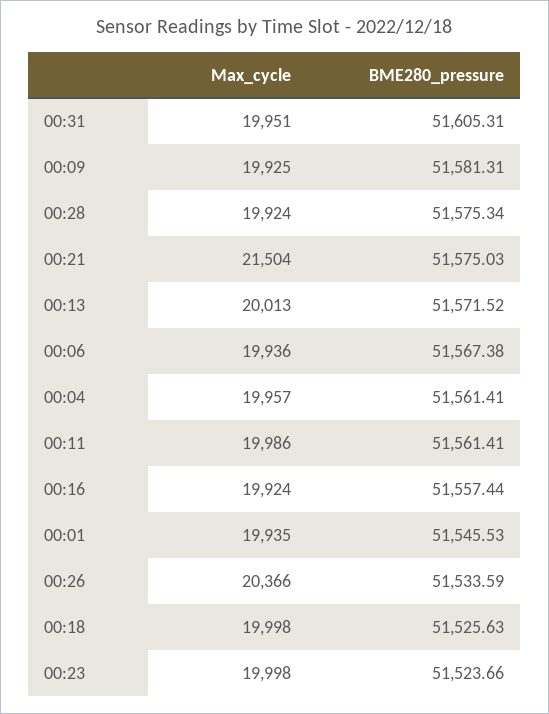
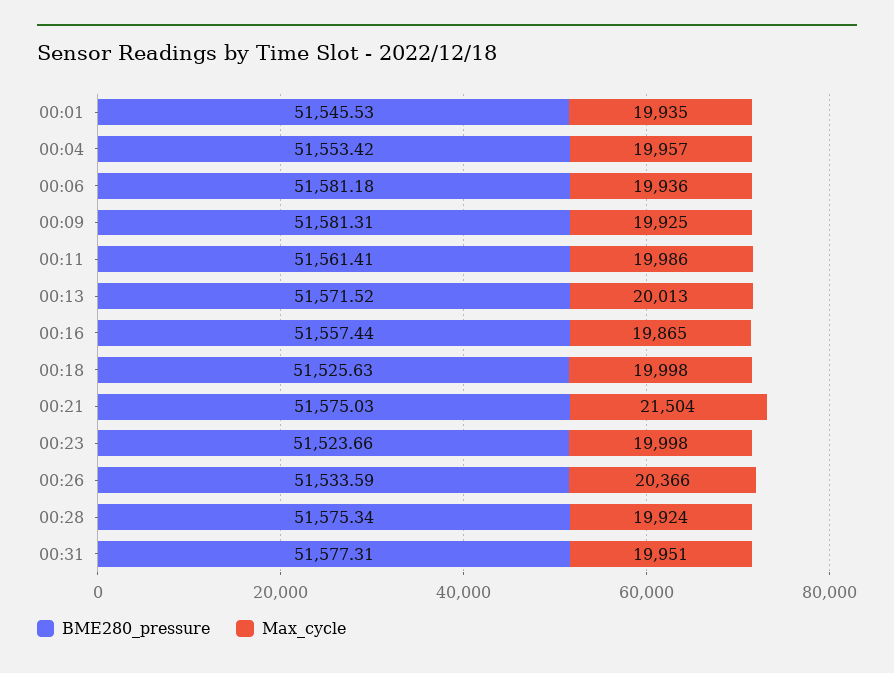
BME280_pressure, 00:31: 51605.31 -> 51577.31
BME280_pressure, 00:06: 51567.38 -> 51581.18
BME280_pressure, 00:04: 51561.41 -> 51553.42
Max_cycle, 00:16: 19924 -> 19865

